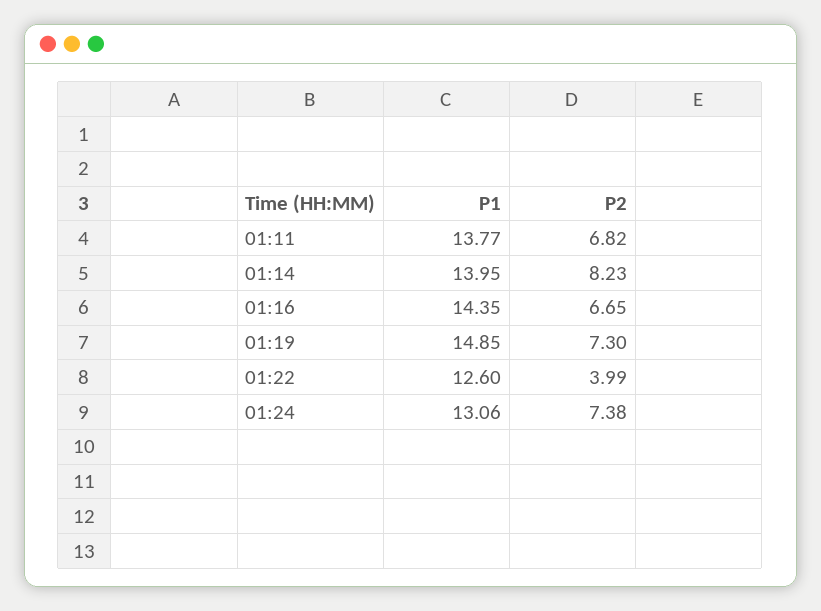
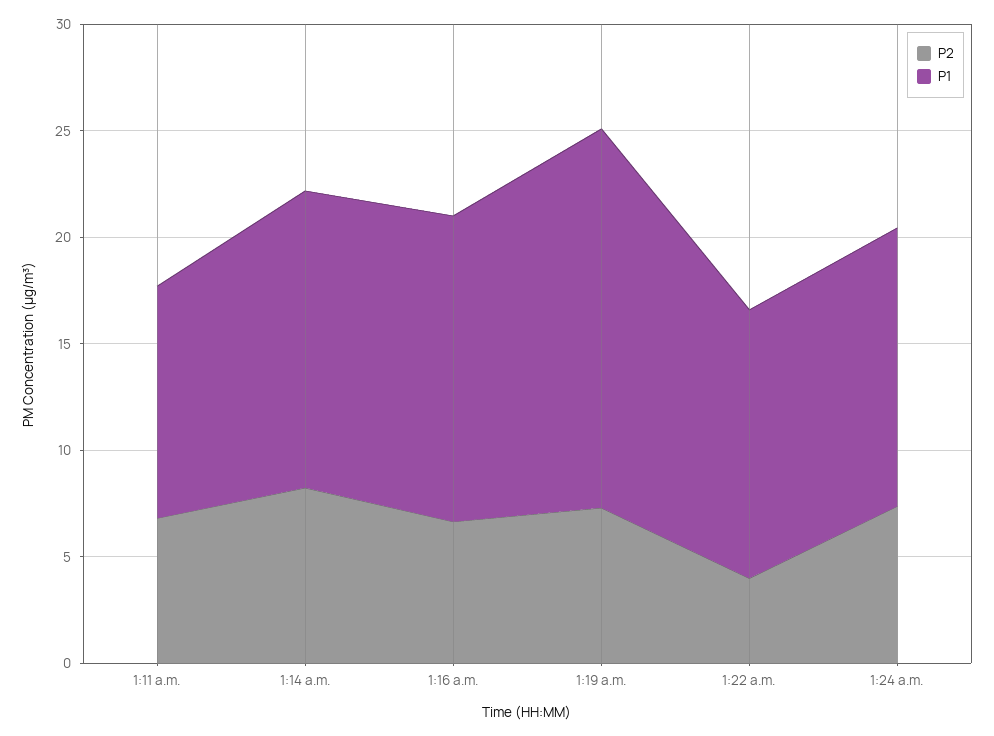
P1, 01:11: 13.77 -> 11
P1, 01:19: 14.85 -> 18

